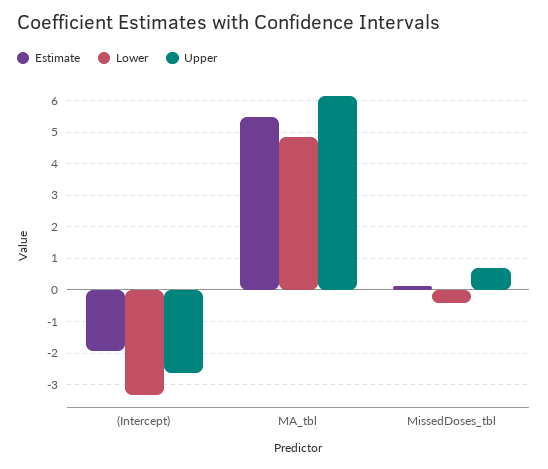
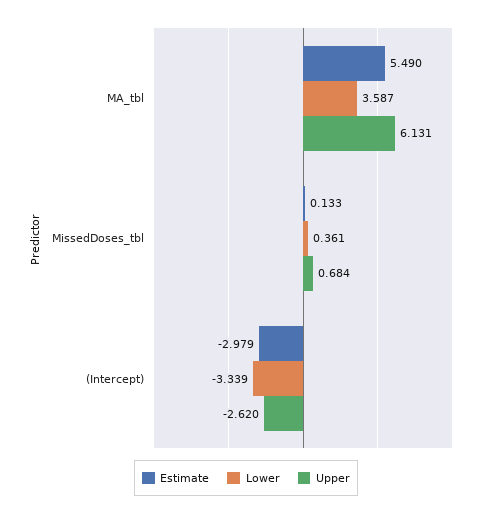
Estimate, (Intercept): -2 -> -2.979
Lower, MA_tbl: 4.8 -> 3.587
Lower, MissedDoses_tbl: -0.4 -> 0.361

